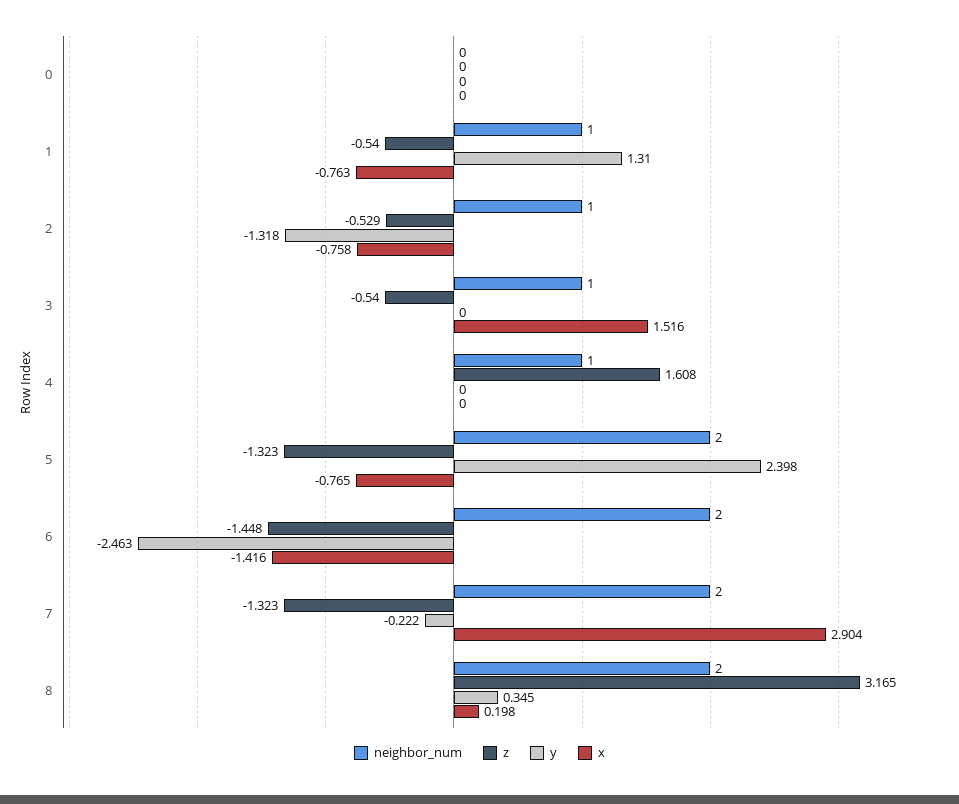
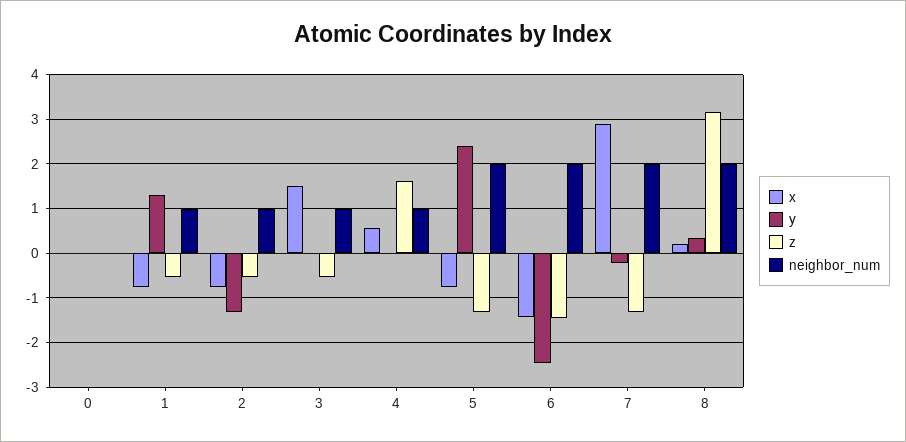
x, 4: 0 -> 0.6

